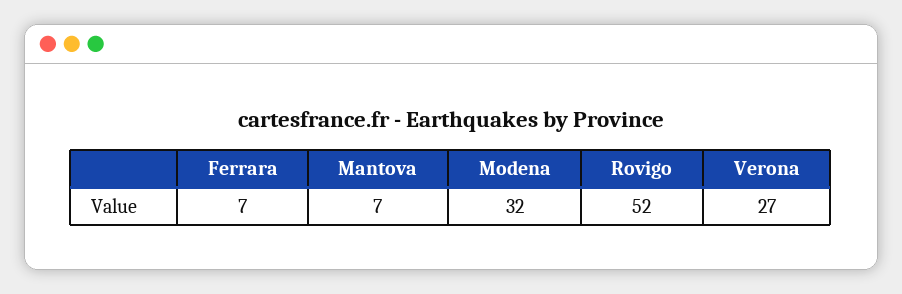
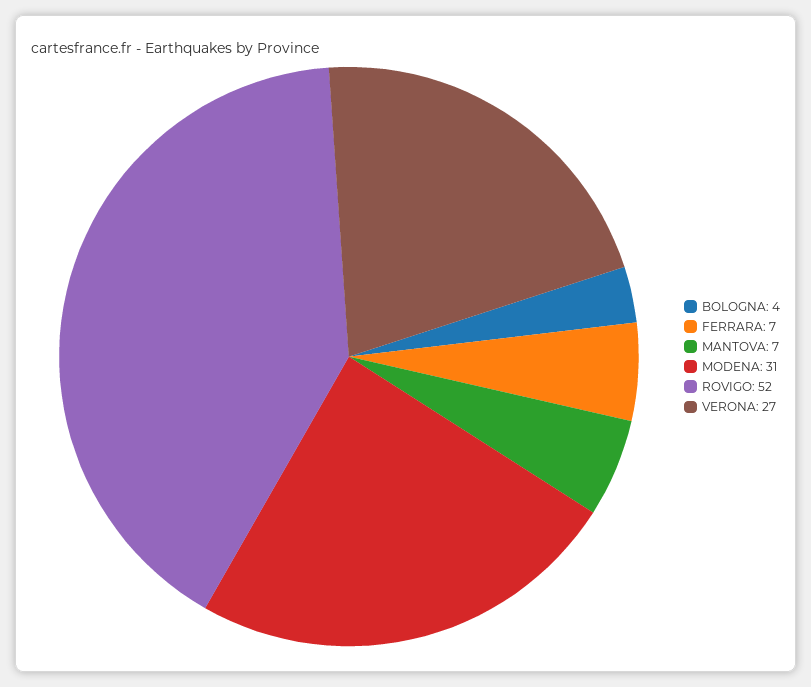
Modena: 32 -> 31
BOLOGNA: none -> 4

